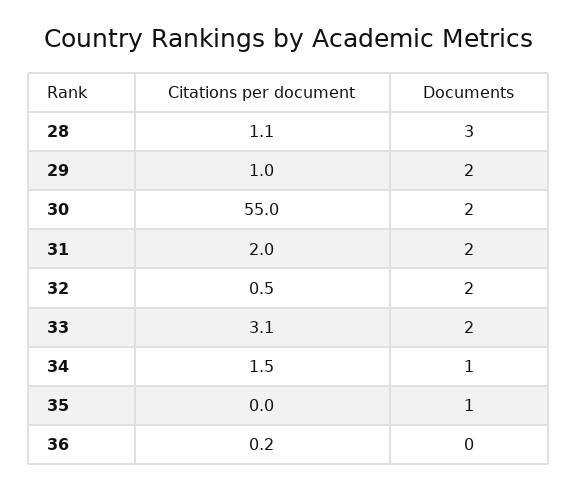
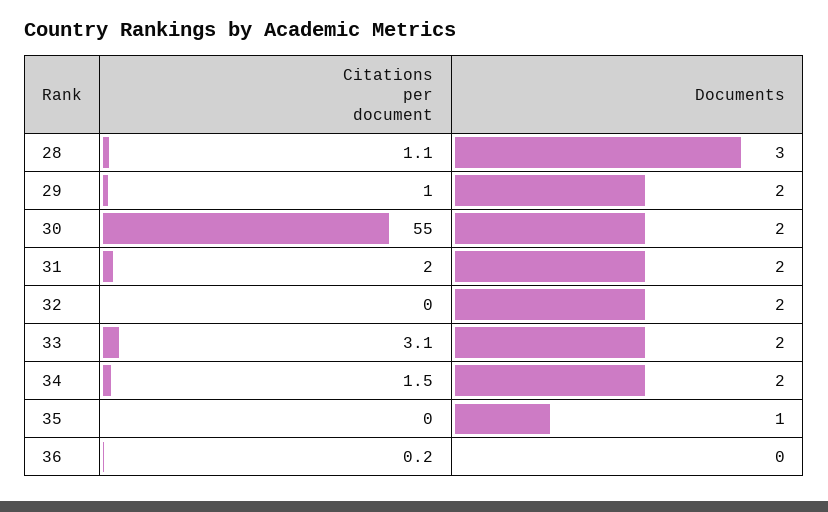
Citations per document, 32: 0.5 -> 0
Documents, 34: 1 -> 2

